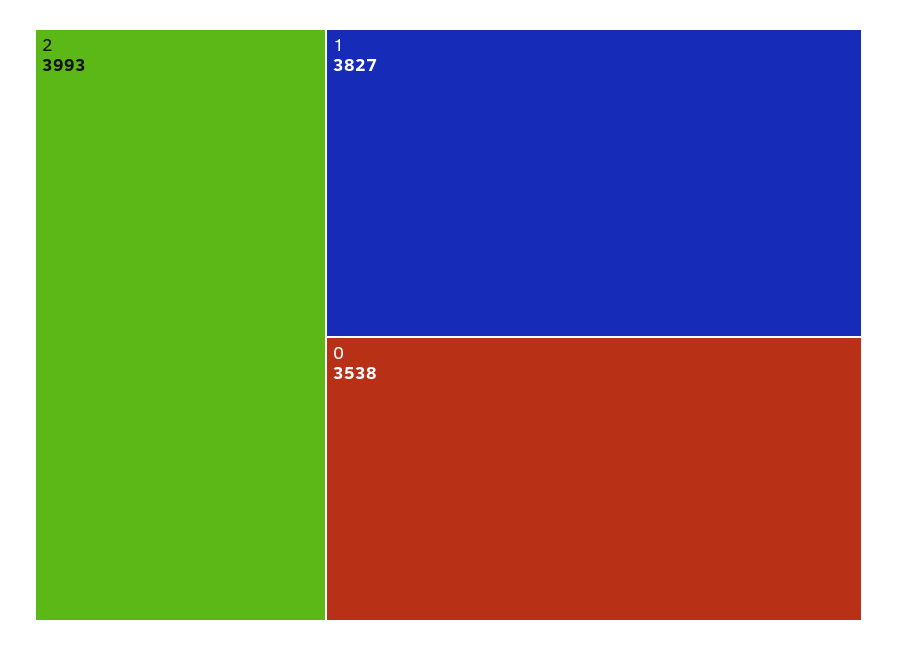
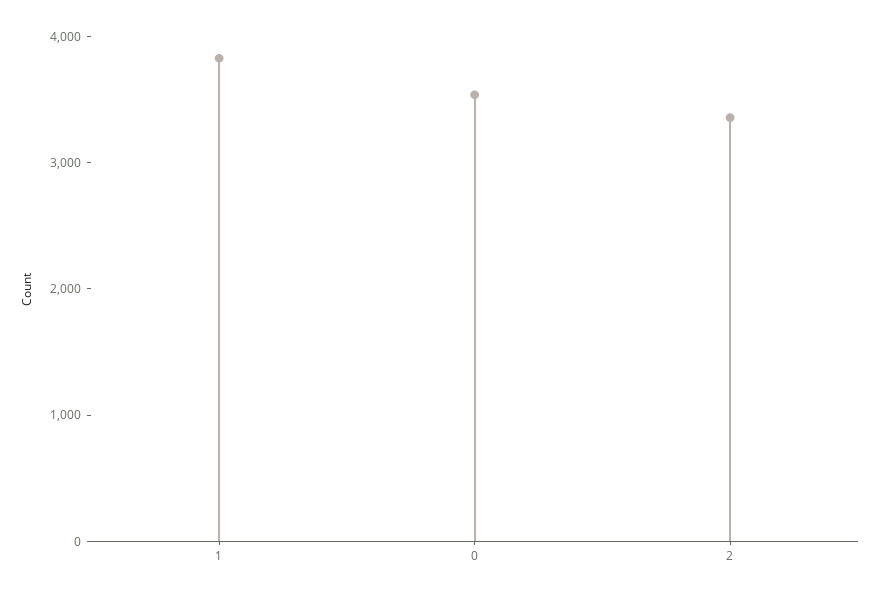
2: 3993 -> 3400

